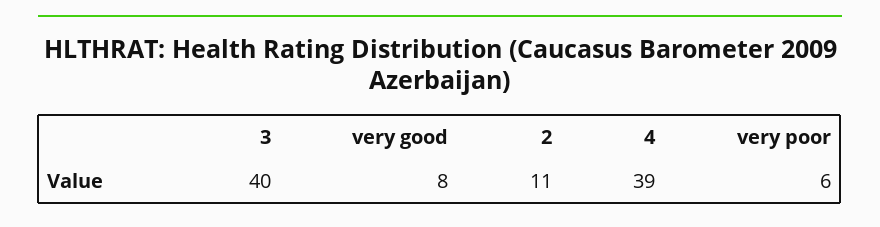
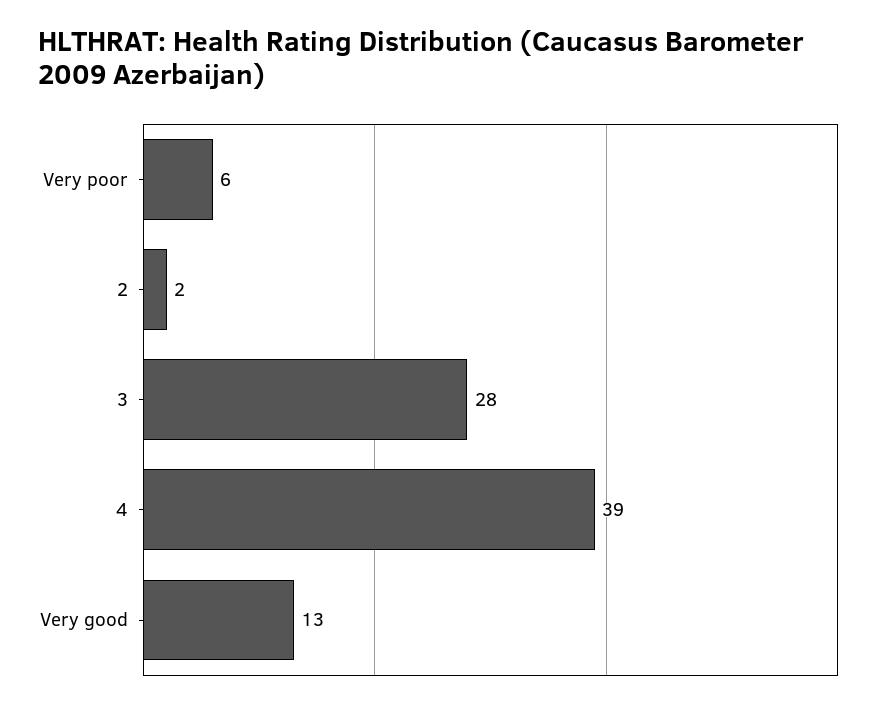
3: 40 -> 28
very good: 8 -> 13
2: 11 -> 2

